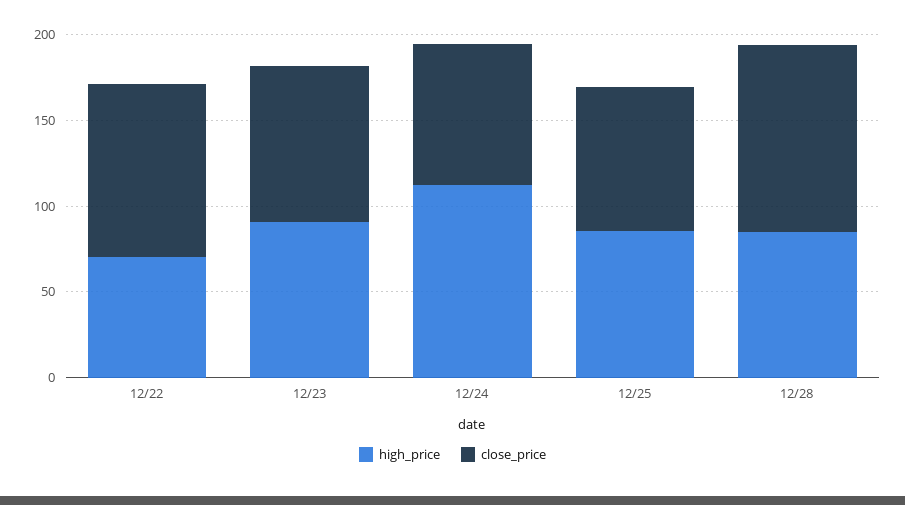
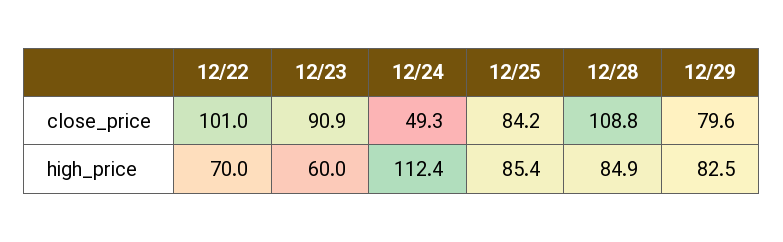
high_price, 12/23: 90 -> 60
close_price, 12/24: 80 -> 49.3
close_price, 12/29: none -> 79.6
high_price, 12/29: none -> 82.5

